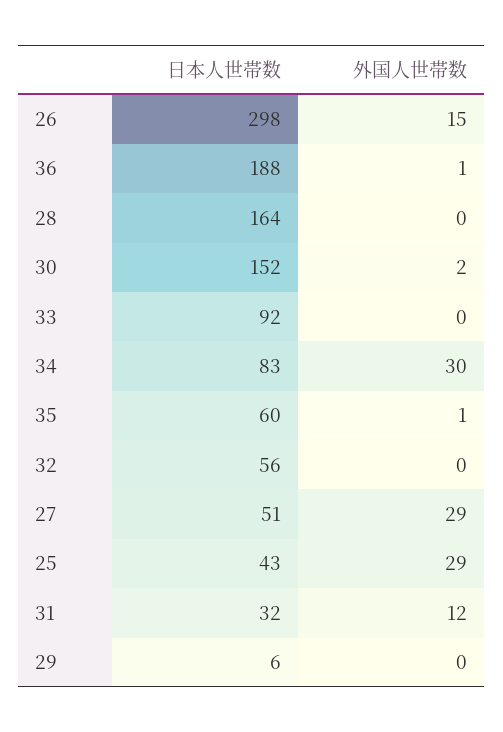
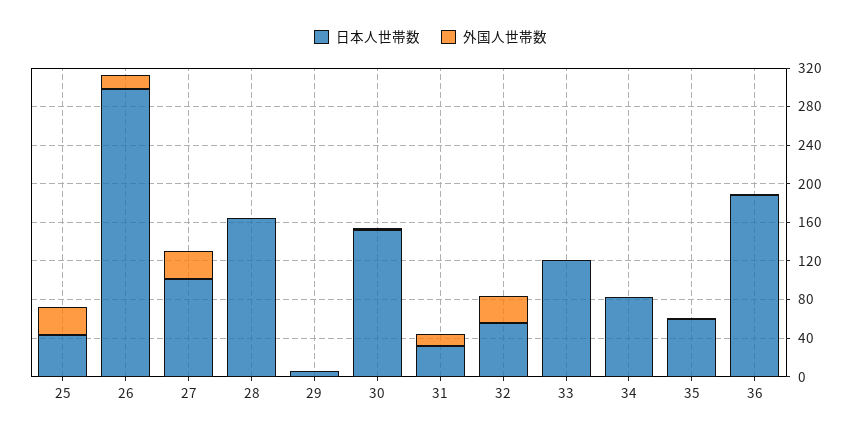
日本人世帯数, 33: 92 -> 120
外国人世帯数, 34: 30 -> 0
外国人世帯数, 32: 0 -> 30
日本人世帯数, 27: 51 -> 100

